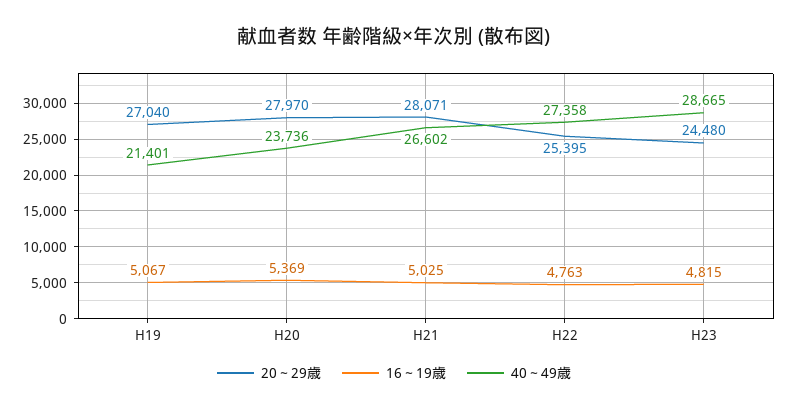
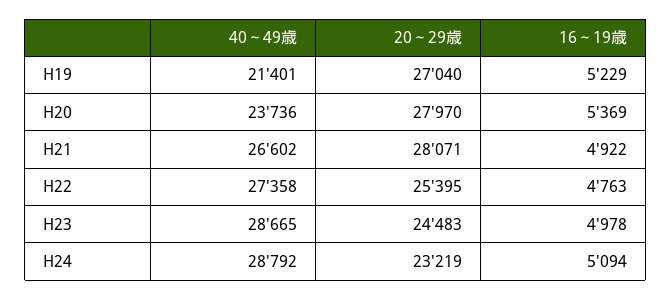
16～19歳, H19: 5067 -> 5229
16～19歳, H21: 5025 -> 4922
20～29歳, H23: 24480 -> 24483
16～19歳, H23: 4815 -> 4978
40～49歳, H24: none -> 28792
20～29歳, H24: none -> 23219
16～19歳, H24: none -> 5094

